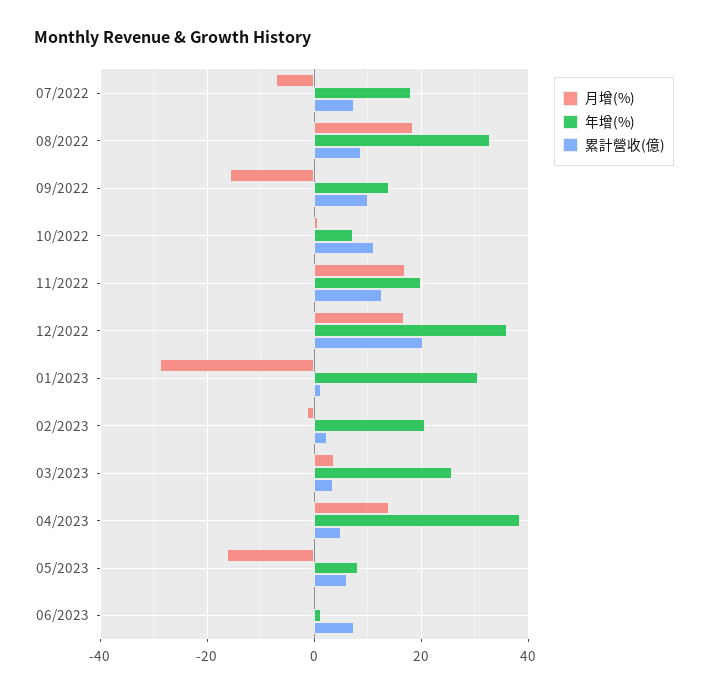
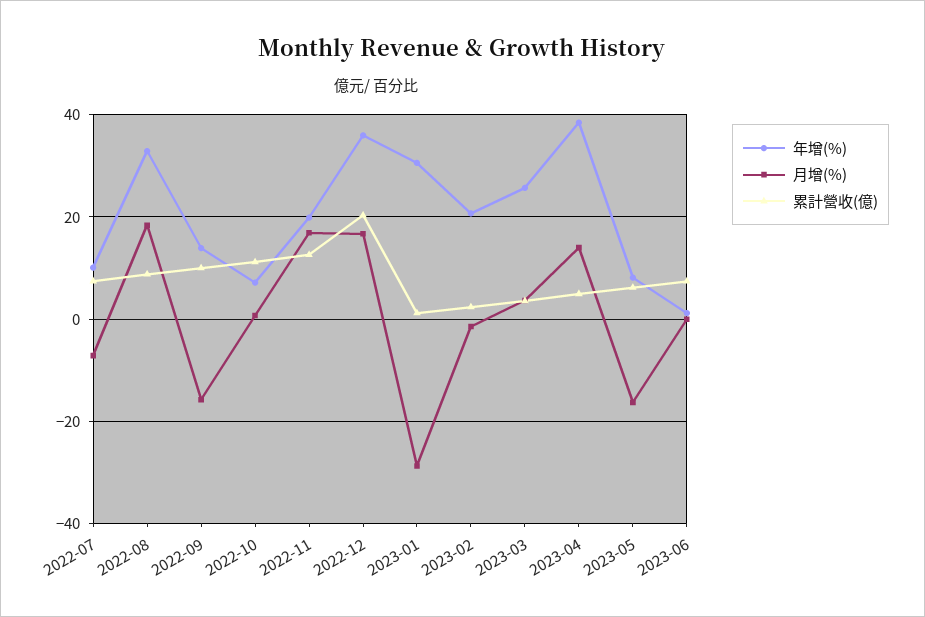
年增(%), 07/2022: 18 -> 10

